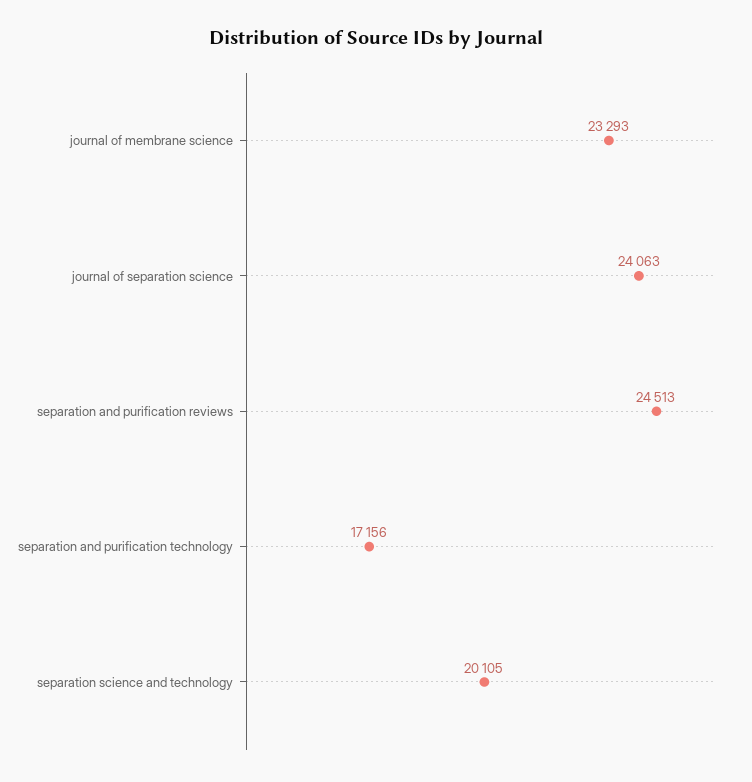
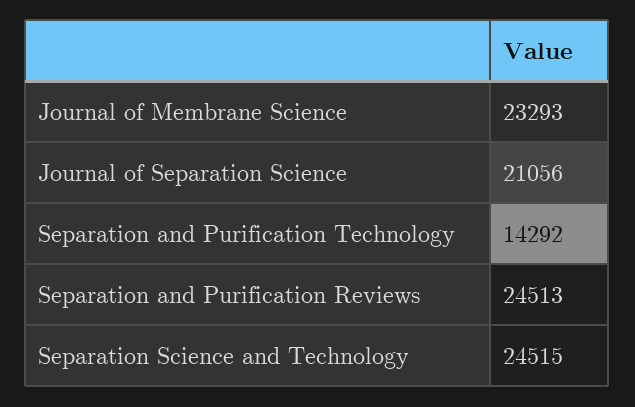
journal of separation science: 24063 -> 21056
separation and purification technology: 17156 -> 14292
separation science and technology: 20105 -> 24515

